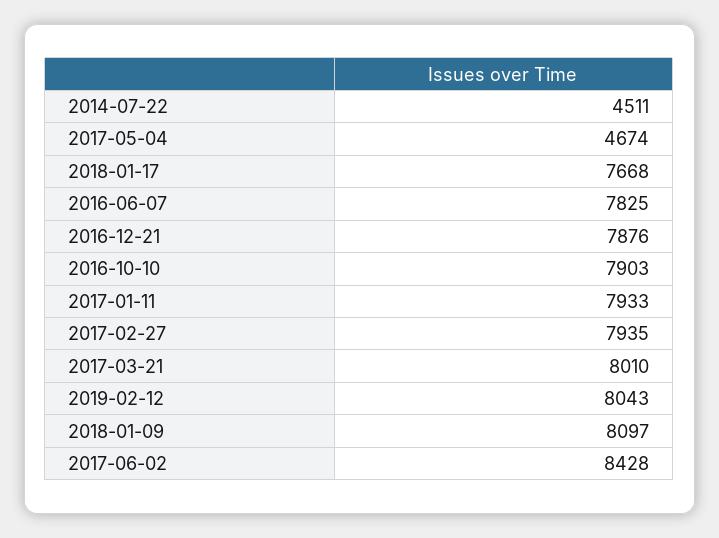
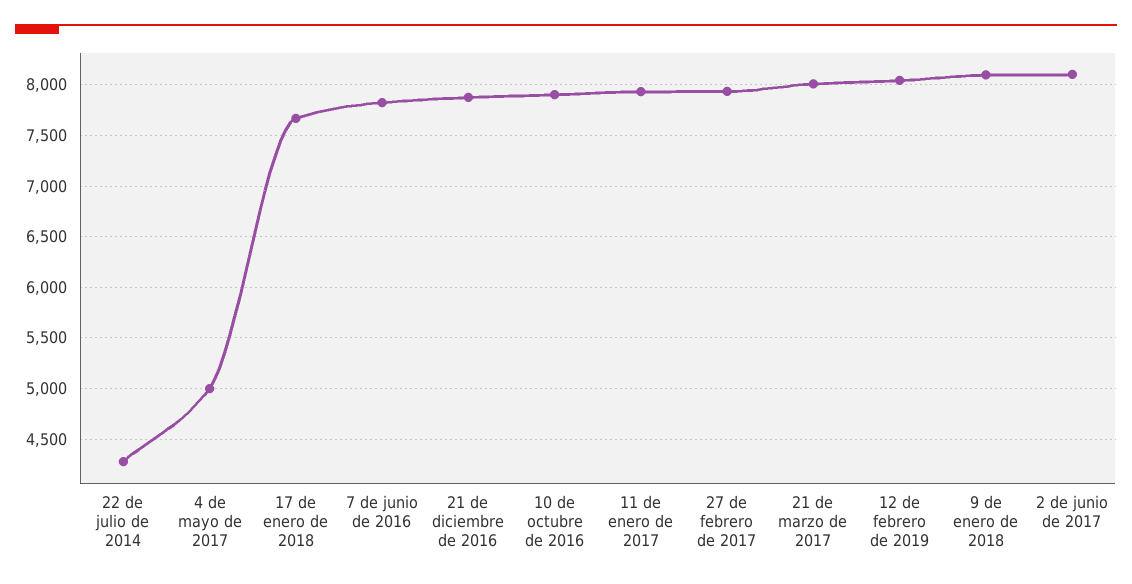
2014-07-22: 4511 -> 4300
2017-05-04: 4674 -> 5000
2017-06-02: 8428 -> 8100

